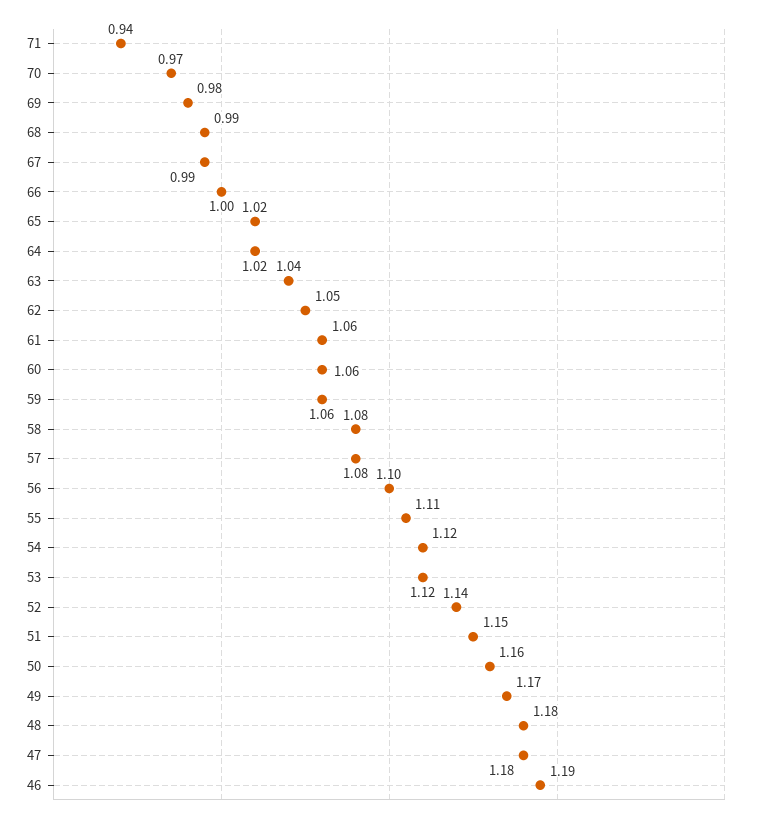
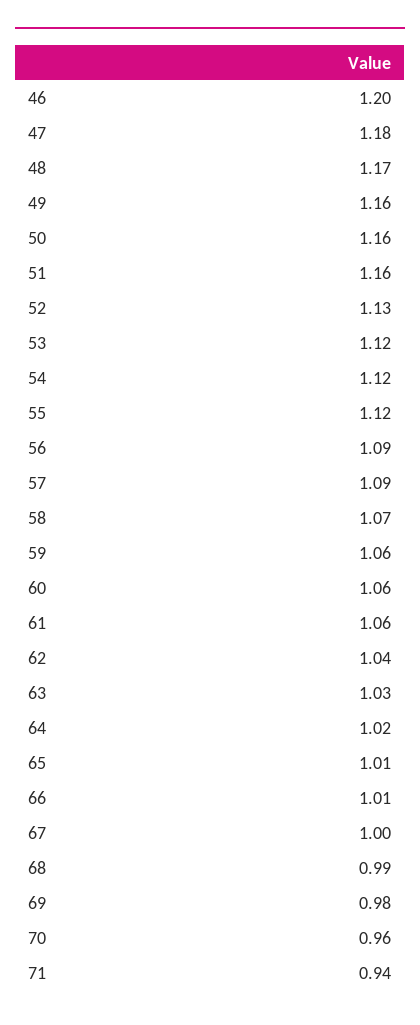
70: 0.97 -> 0.96
67: 0.99 -> 1
66: 1 -> 1.01
65: 1.02 -> 1.01
63: 1.04 -> 1.03
62: 1.05 -> 1.04
58: 1.08 -> 1.07
57: 1.08 -> 1.09
56: 1.1 -> 1.09
55: 1.11 -> 1.12
52: 1.14 -> 1.13
51: 1.15 -> 1.16
49: 1.17 -> 1.16
48: 1.18 -> 1.17
46: 1.19 -> 1.2

